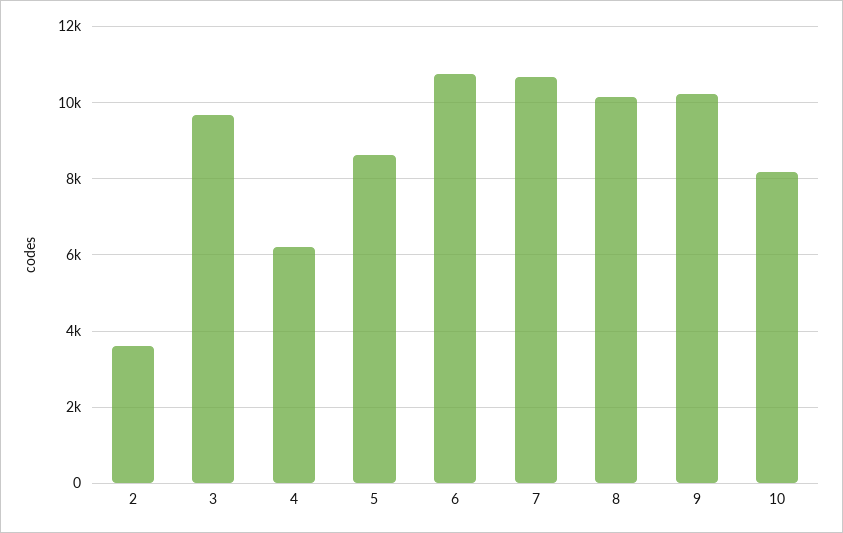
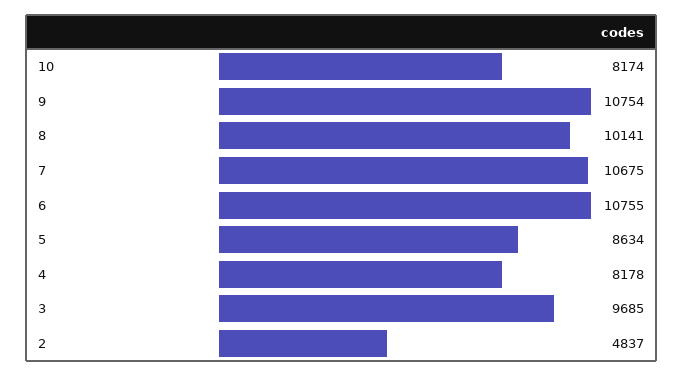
2: 3600 -> 4837
4: 6200 -> 8178
9: 10200 -> 10754

